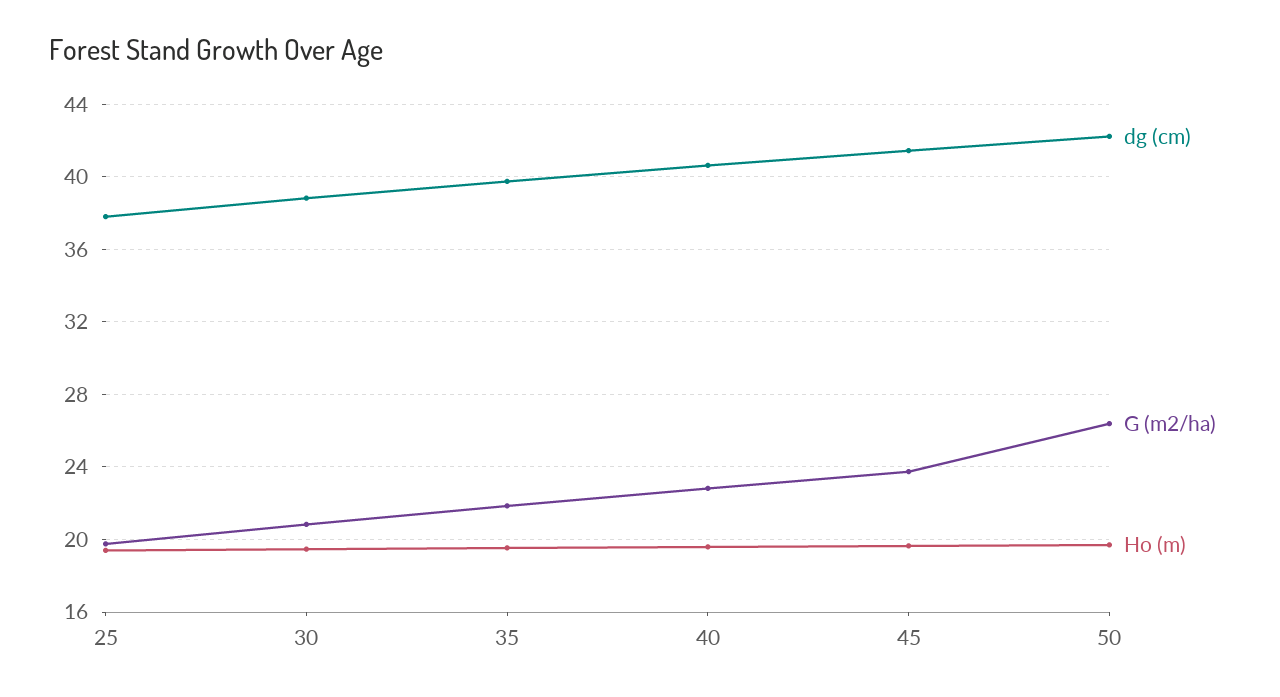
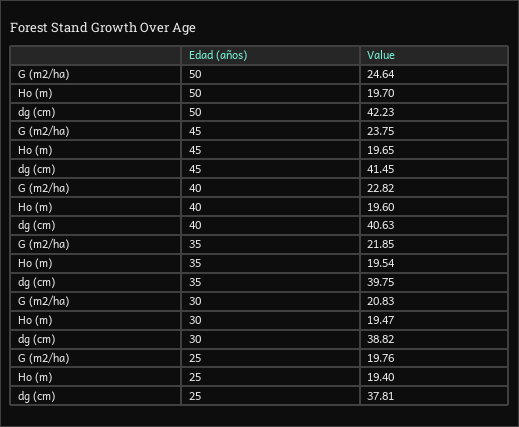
G (m2/ha), 50: 26.5 -> 24.64

